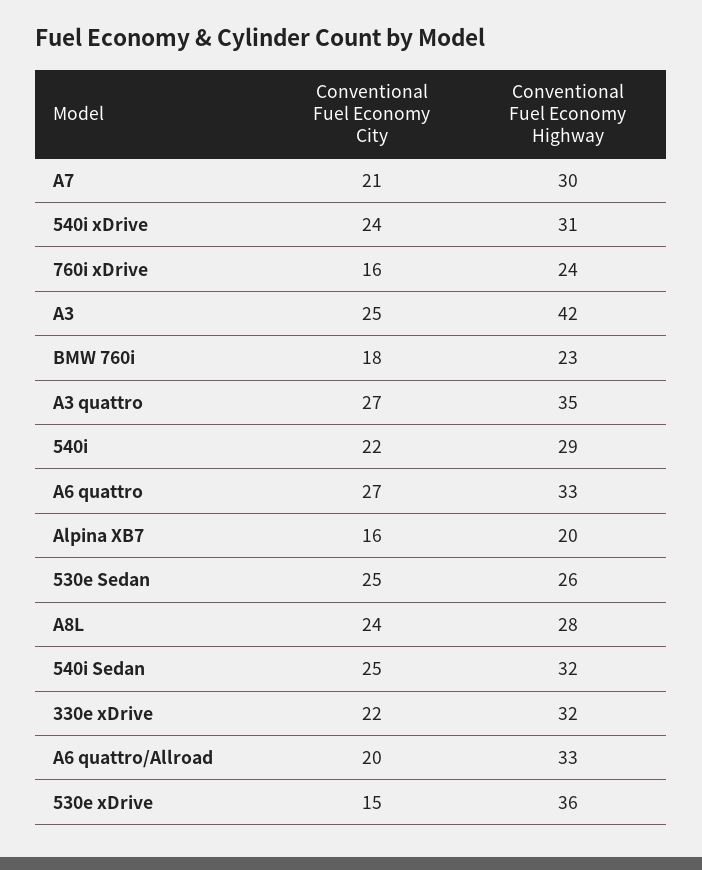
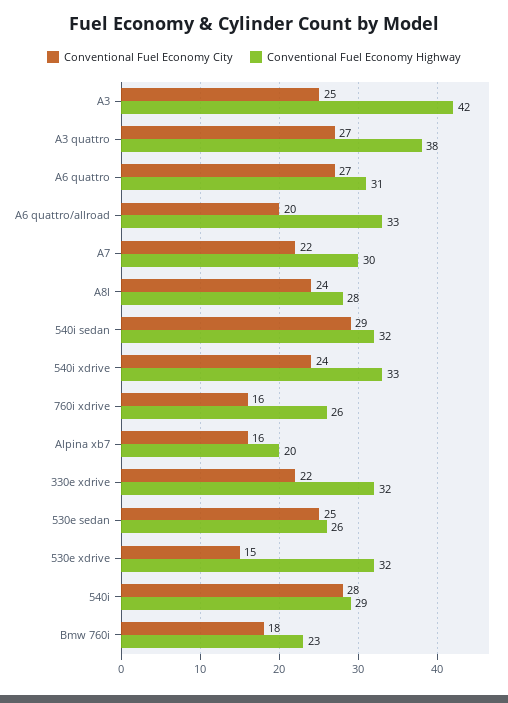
Conventional Fuel Economy City, A7: 21 -> 22
Conventional Fuel Economy Highway, 540i xDrive: 31 -> 33
Conventional Fuel Economy Highway, 760i xDrive: 24 -> 26
Conventional Fuel Economy Highway, A3 quattro: 35 -> 38
Conventional Fuel Economy City, 540i: 22 -> 28
Conventional Fuel Economy Highway, A6 quattro: 33 -> 31
Conventional Fuel Economy City, 540i Sedan: 25 -> 29
Conventional Fuel Economy Highway, 530e xDrive: 36 -> 32

